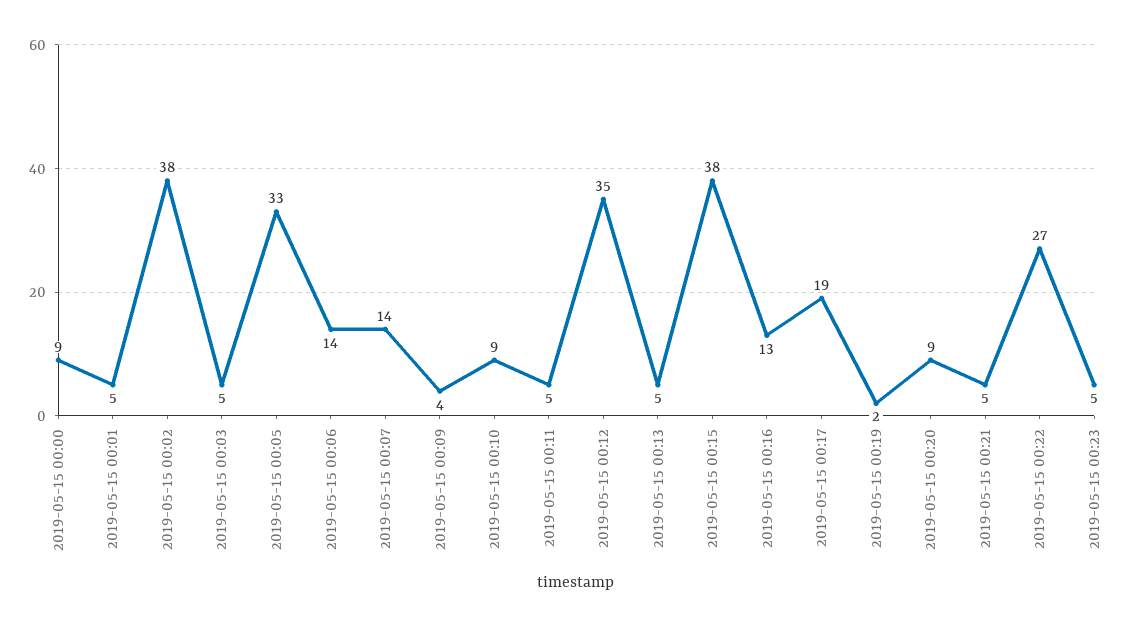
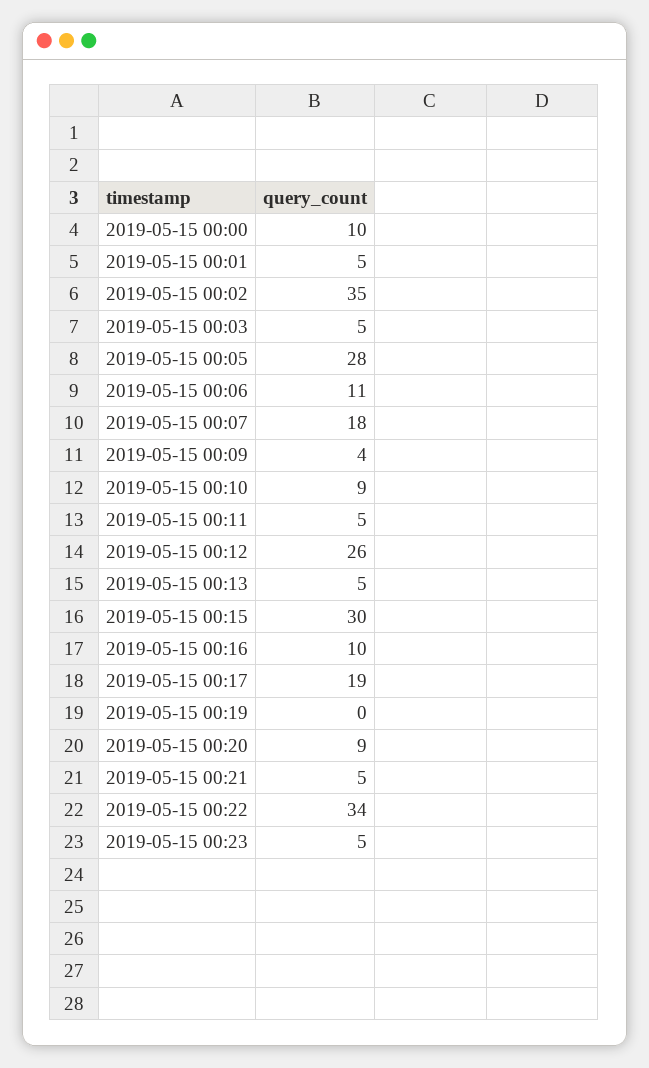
2019-05-15 00:00: 9 -> 10
2019-05-15 00:02: 38 -> 35
2019-05-15 00:05: 33 -> 28
2019-05-15 00:06: 14 -> 11
2019-05-15 00:07: 14 -> 18
2019-05-15 00:12: 35 -> 26
2019-05-15 00:15: 38 -> 30
2019-05-15 00:16: 13 -> 10
2019-05-15 00:19: 2 -> 0
2019-05-15 00:22: 27 -> 34

